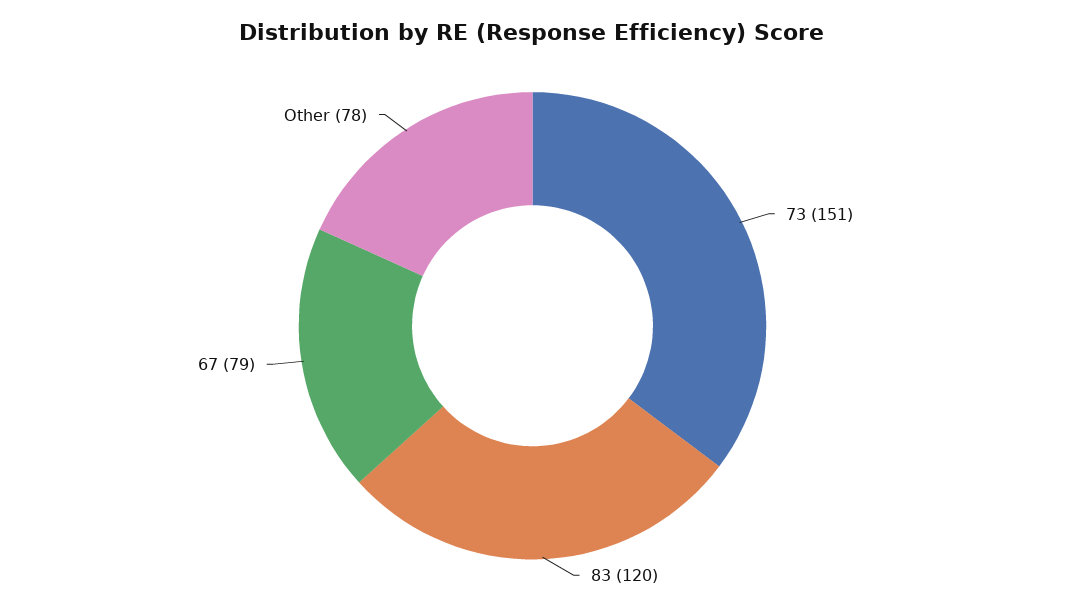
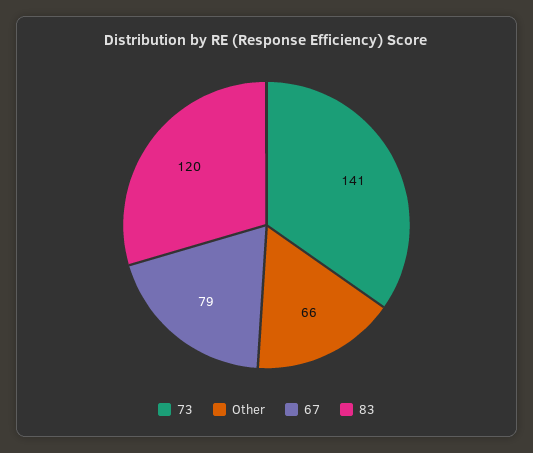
73: 151 -> 141
Other: 78 -> 66

